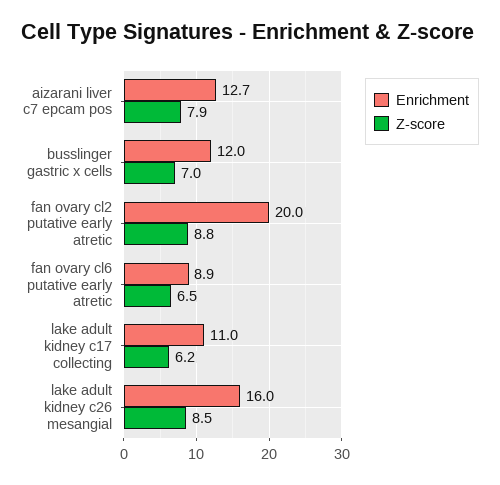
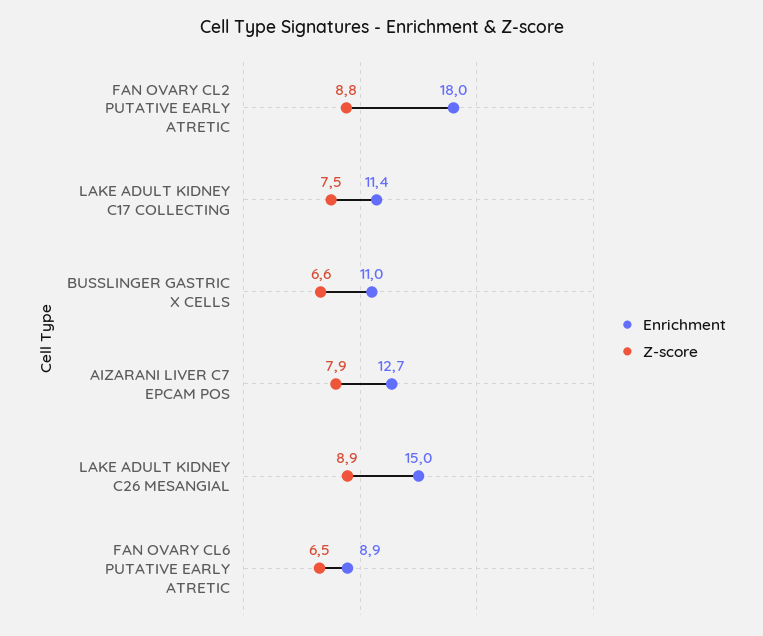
Enrichment, busslinger gastric x cells: 12 -> 11
Z-score, busslinger gastric x cells: 7 -> 6.6
Enrichment, fan ovary cl2 putative early atretic: 20 -> 18
Enrichment, lake adult kidney c17 collecting: 11 -> 11.4
Z-score, lake adult kidney c17 collecting: 6.2 -> 7.5
Enrichment, lake adult kidney c26 mesangial: 16 -> 15
Z-score, lake adult kidney c26 mesangial: 8.5 -> 8.9

